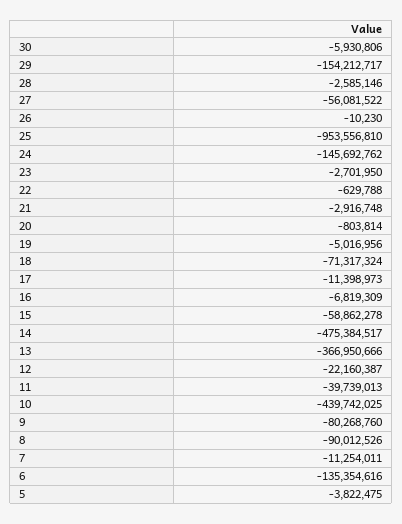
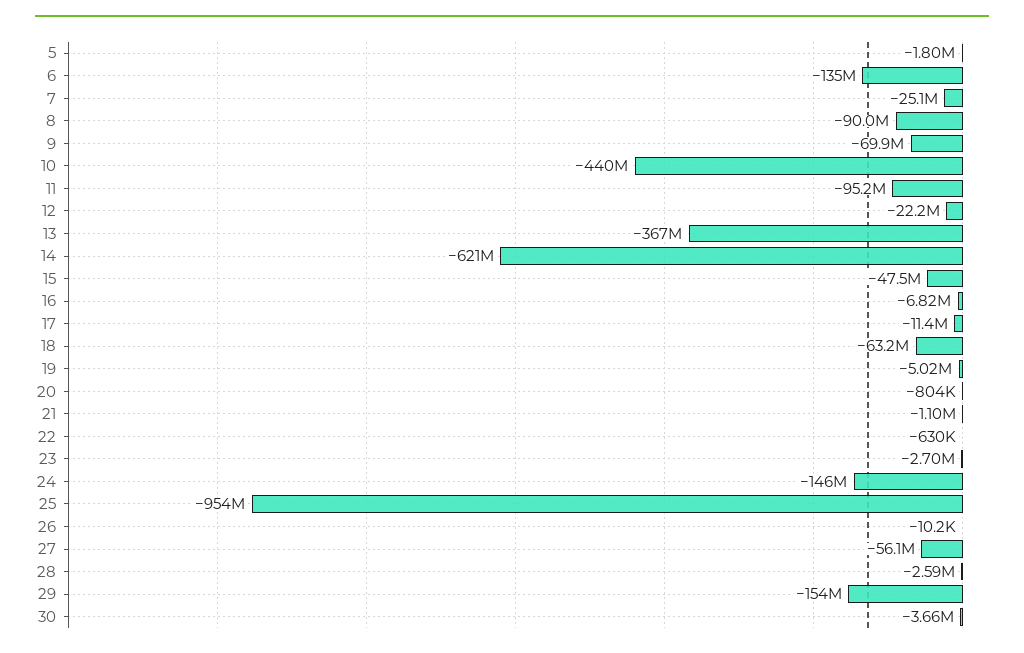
30: -5930806 -> -3660000
21: -2916748 -> -1100000
18: -71317324 -> -63200000
15: -58862278 -> -47500000
14: -475384517 -> -621000000
11: -39739013 -> -95200000
9: -80268760 -> -69900000
7: -11254011 -> -25100000
5: -3822475 -> -1800000

